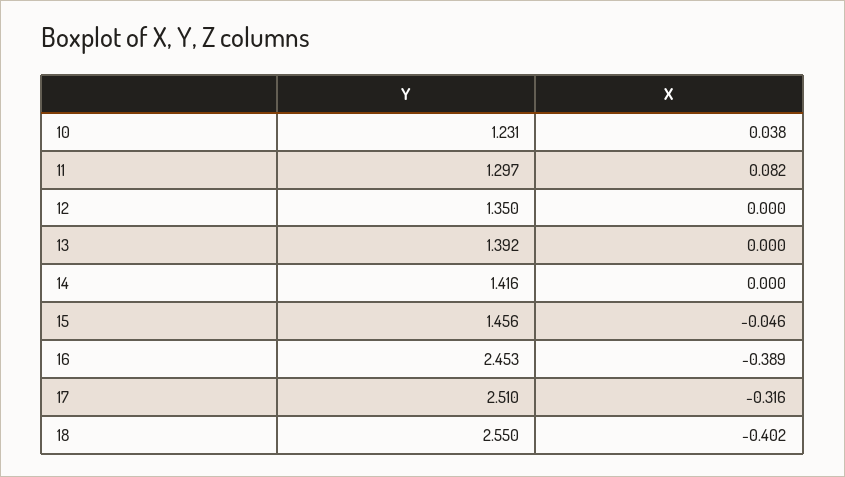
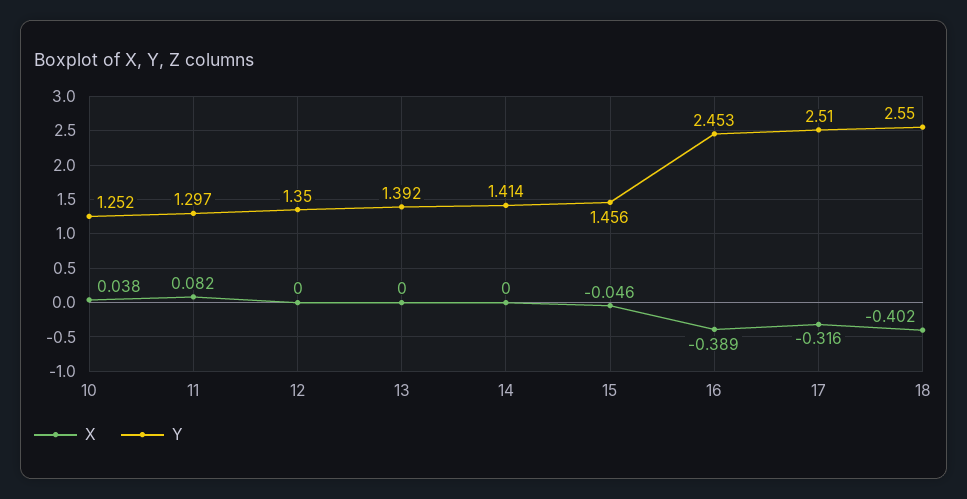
Y, 10: 1.231 -> 1.252
Y, 14: 1.416 -> 1.414

